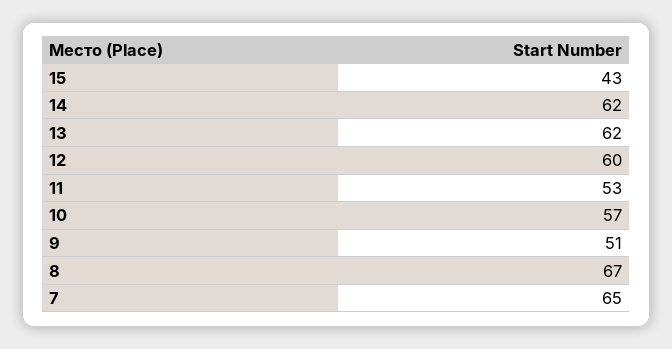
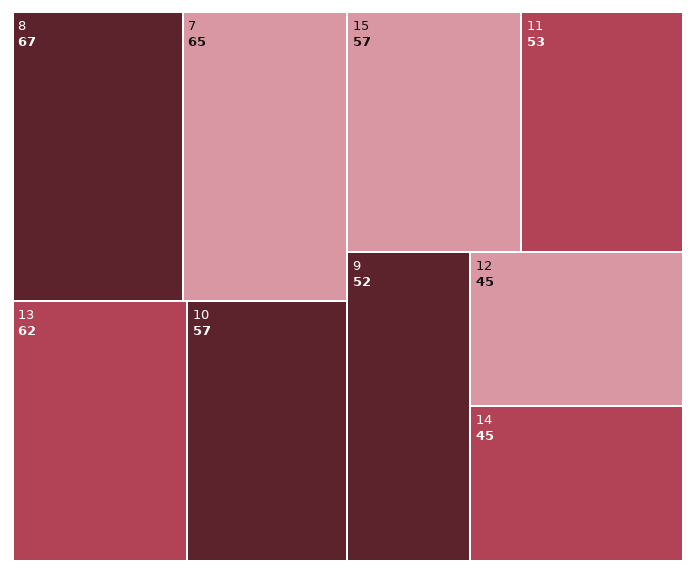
15: 43 -> 57
14: 62 -> 45
12: 60 -> 45
9: 51 -> 52

